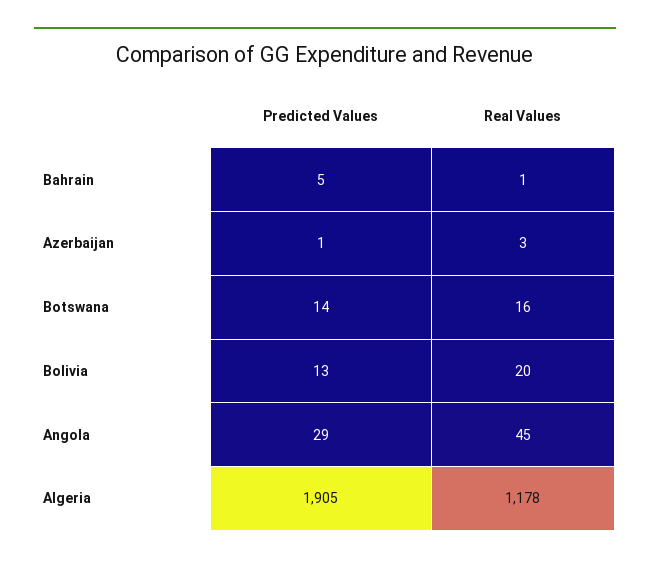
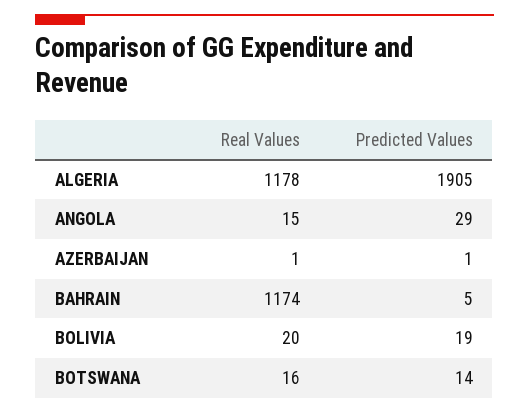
Real Values, Bahrain: 1 -> 1174
Real Values, Azerbaijan: 3 -> 1
Predicted Values, Bolivia: 13 -> 19
Real Values, Angola: 45 -> 15

